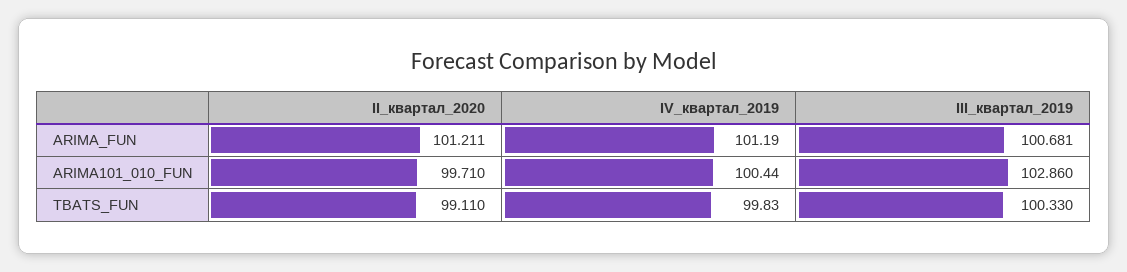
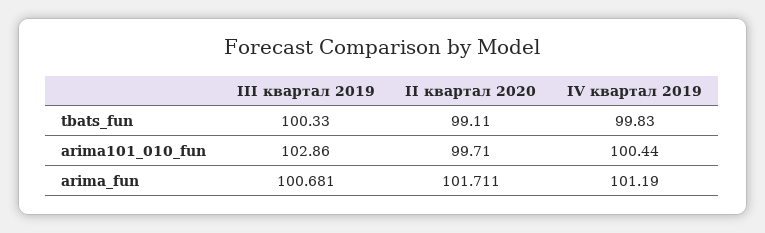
II_квартал_2020, ARIMA_FUN: 101.211 -> 101.711

